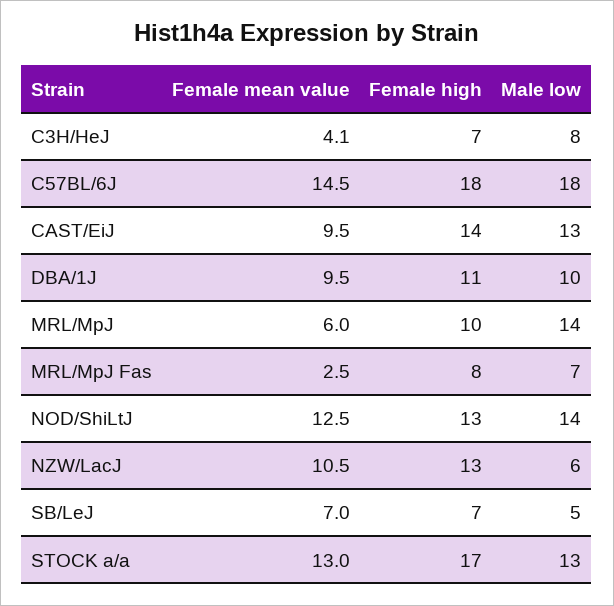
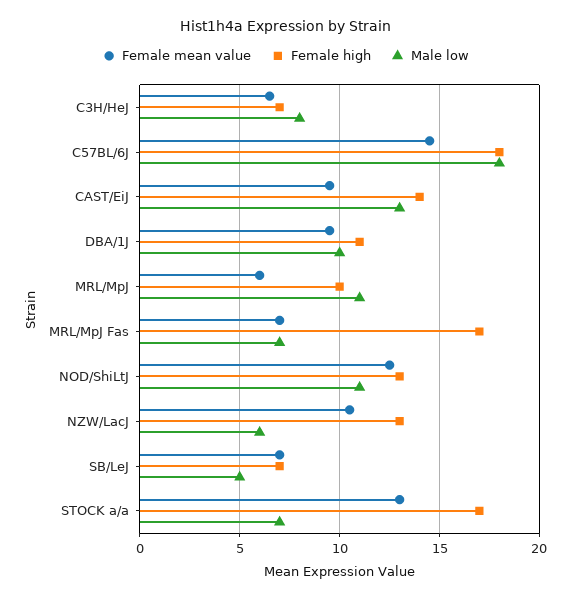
Female mean value, C3H/HeJ: 4.1 -> 6.5
Male low, MRL/MpJ: 14 -> 11
Female mean value, MRL/MpJ Fas: 2.5 -> 7
Female high, MRL/MpJ Fas: 8 -> 17
Male low, NOD/ShiLtJ: 14 -> 11
Male low, STOCK a/a: 13 -> 7

